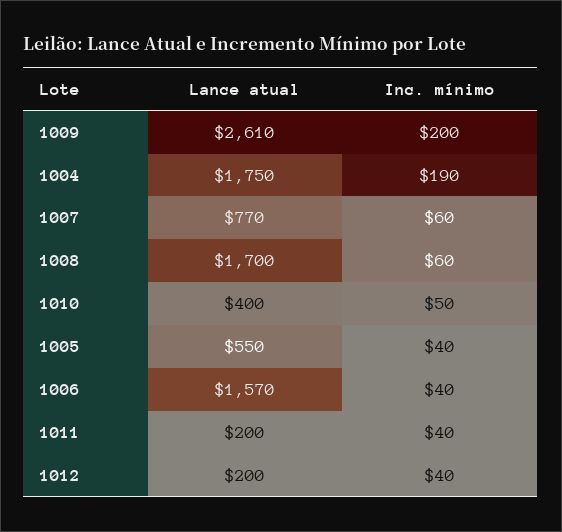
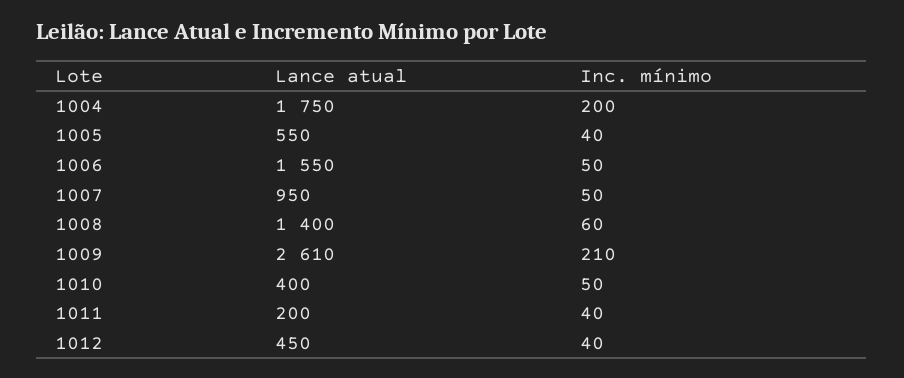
Inc. mínimo, 1009: 200 -> 210
Inc. mínimo, 1004: 190 -> 200
Lance atual, 1007: 770 -> 950
Inc. mínimo, 1007: 60 -> 50
Lance atual, 1008: 1700 -> 1400
Lance atual, 1006: 1570 -> 1550
Inc. mínimo, 1006: 40 -> 50
Lance atual, 1012: 200 -> 450

